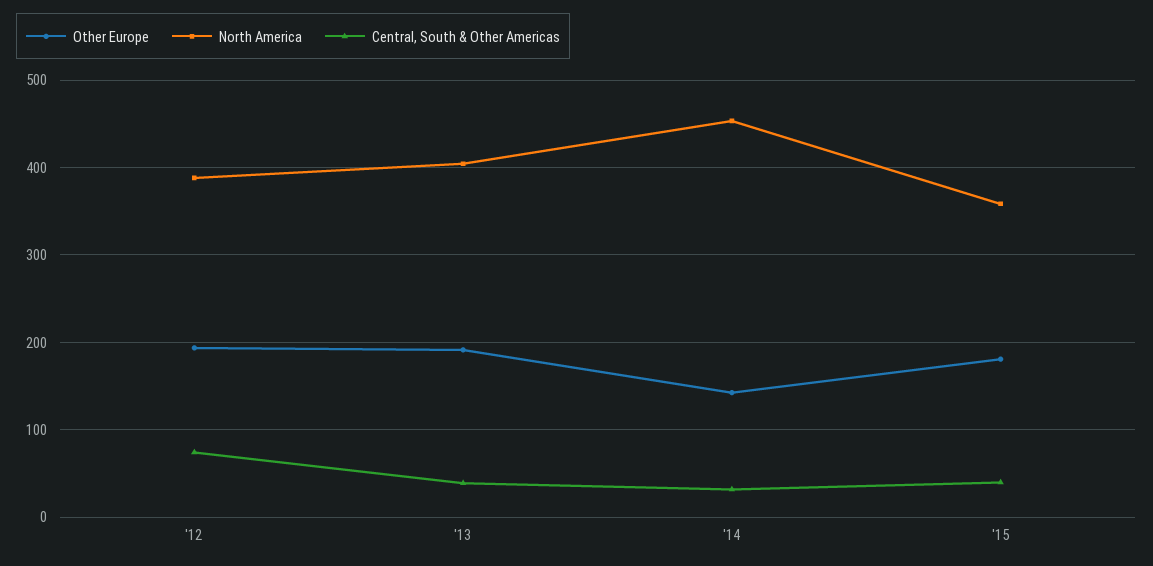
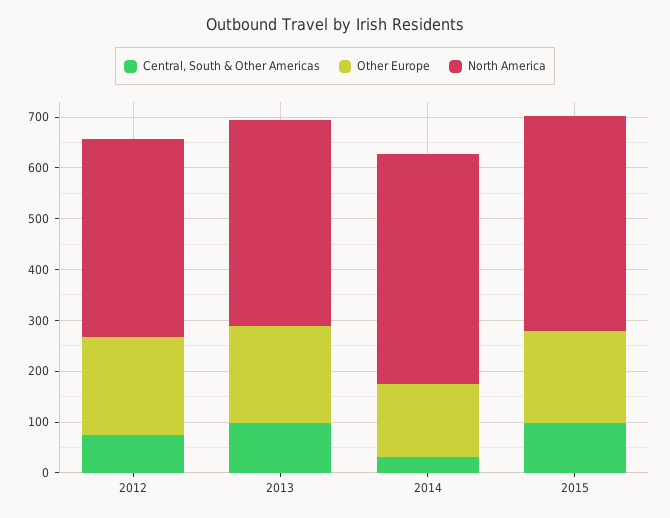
Central, South & Other Americas, '13: 40 -> 100
North America, '15: 360 -> 420
Central, South & Other Americas, '15: 40 -> 100

